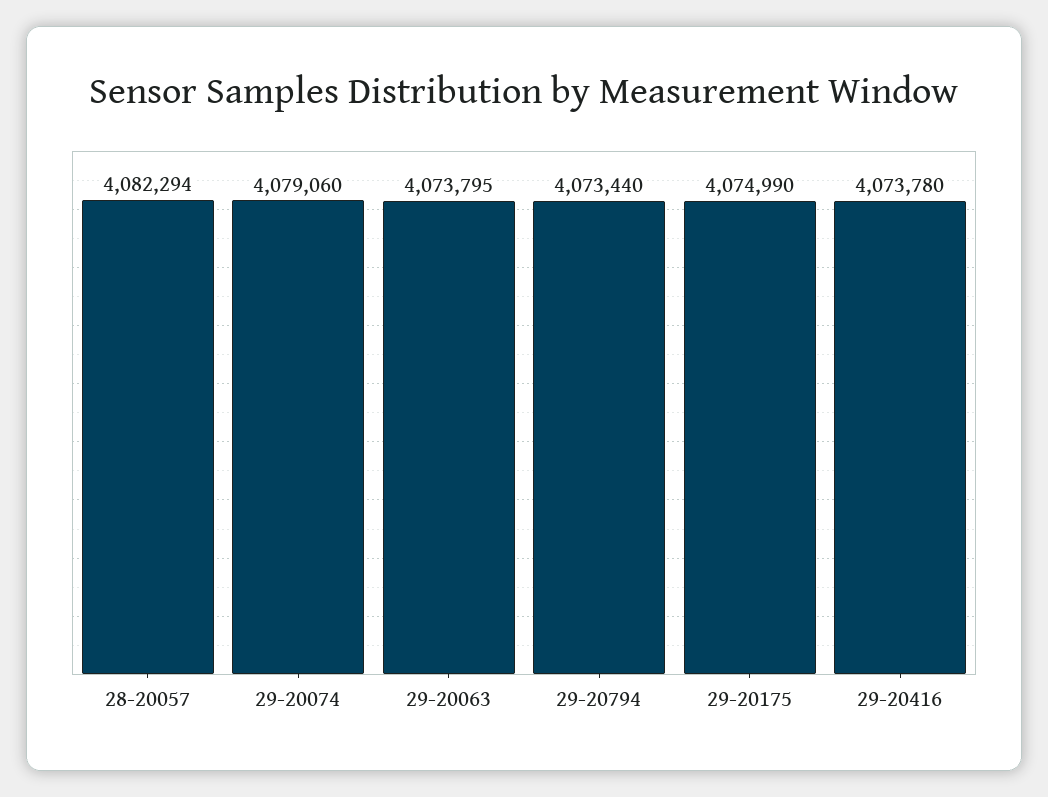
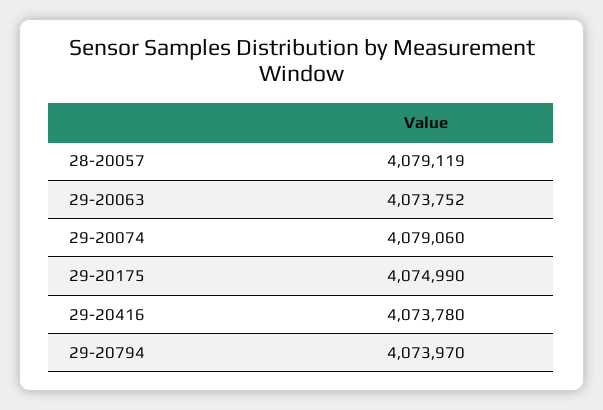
28-20057: 4082294 -> 4079119
29-20063: 4073795 -> 4073752
29-20794: 4073440 -> 4073970

